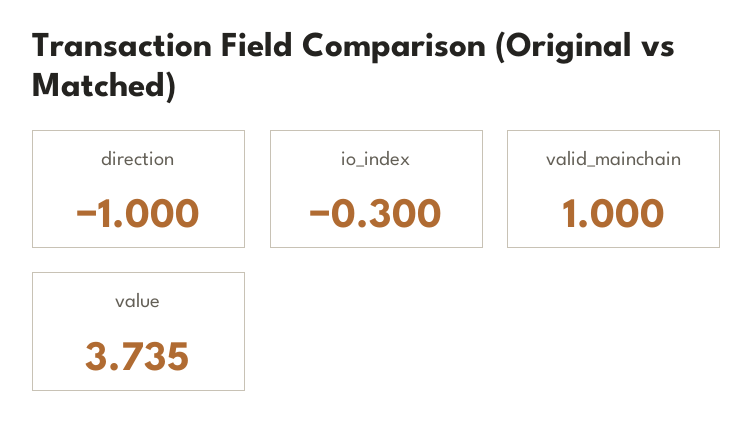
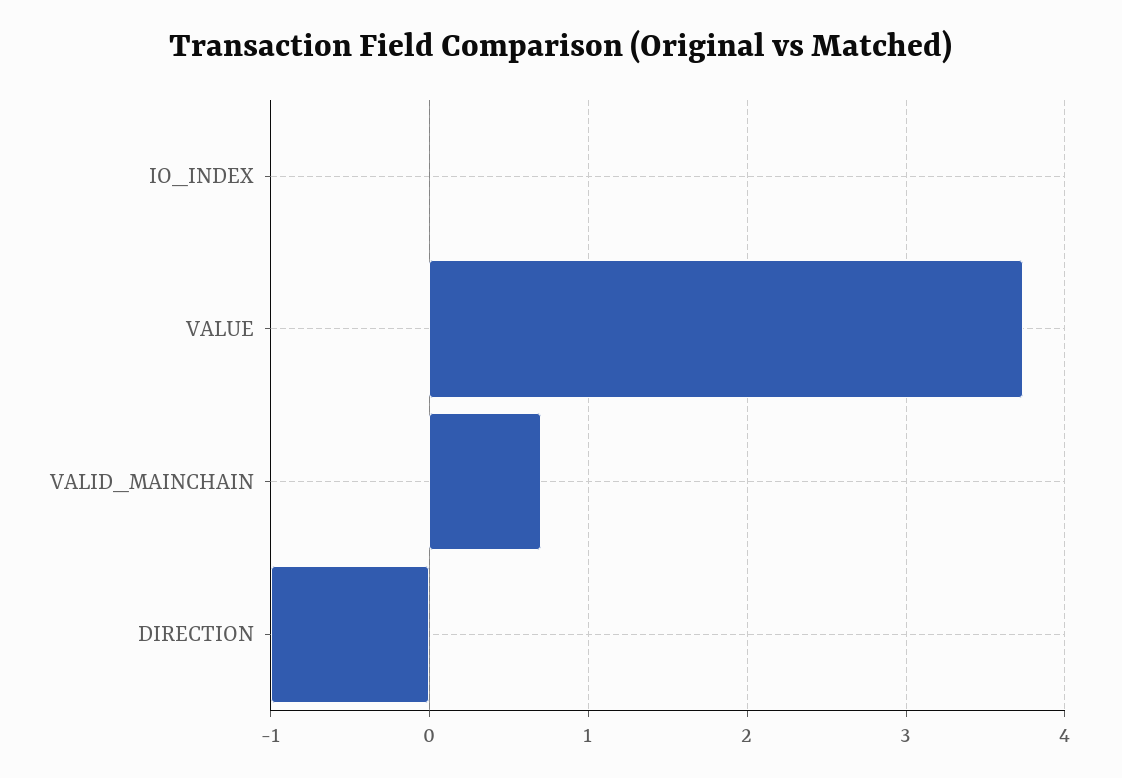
io_index: -0.3 -> 0
valid_mainchain: 1 -> 0.7

